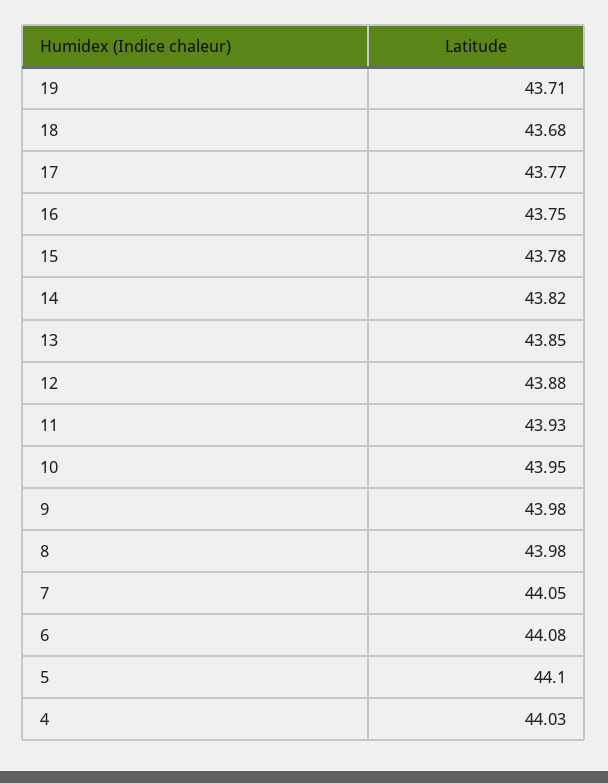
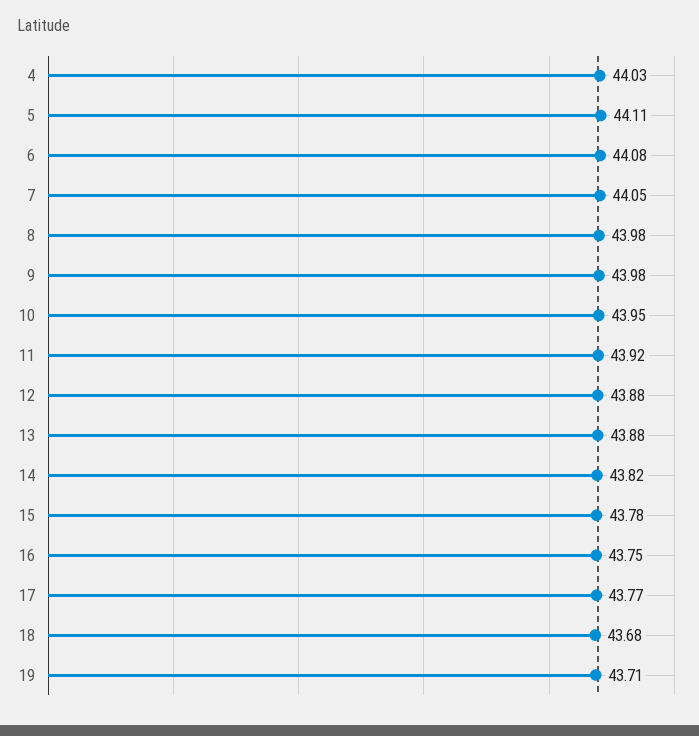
13: 43.85 -> 43.88
11: 43.93 -> 43.92
5: 44.1 -> 44.11

